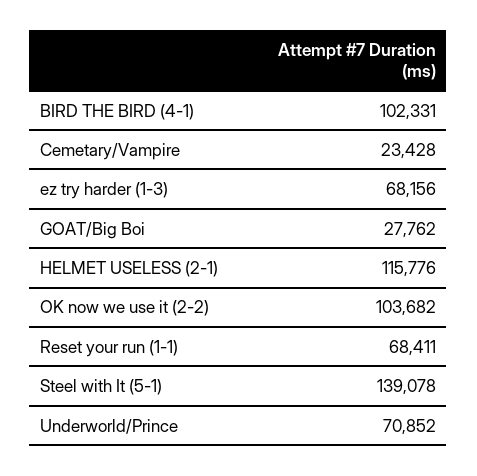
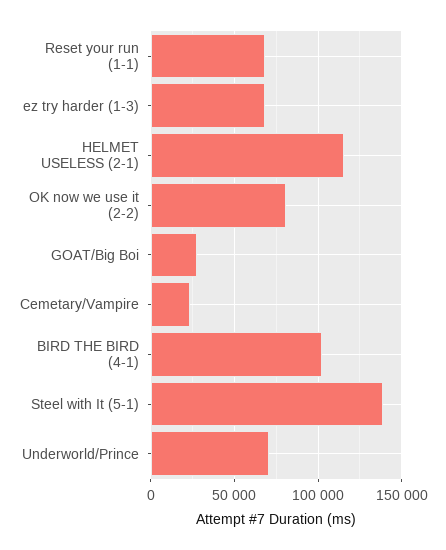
OK now we use it (2-2): 103682 -> 80000

